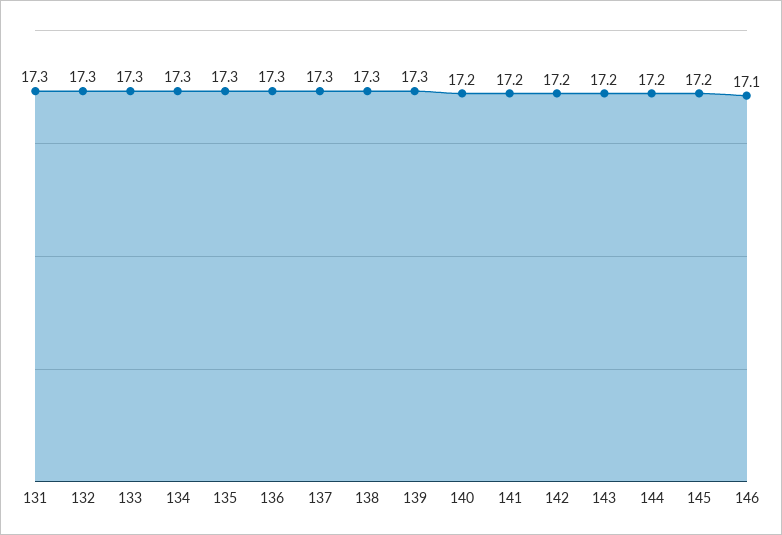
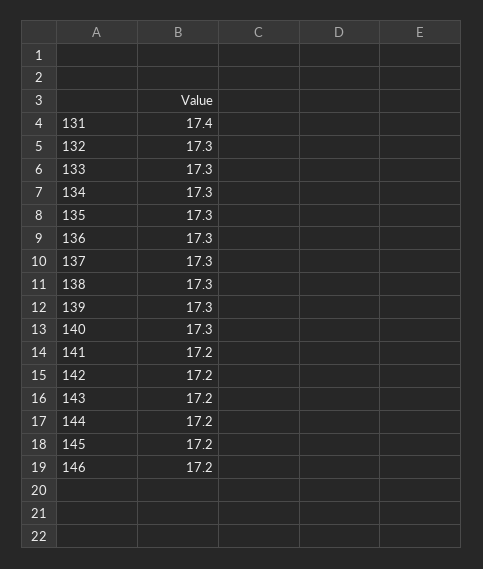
131: 17.3 -> 17.4
140: 17.2 -> 17.3
146: 17.1 -> 17.2

